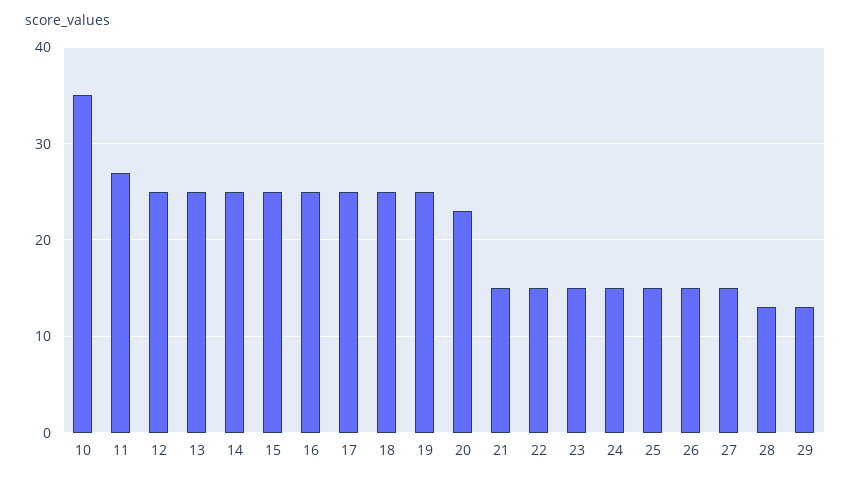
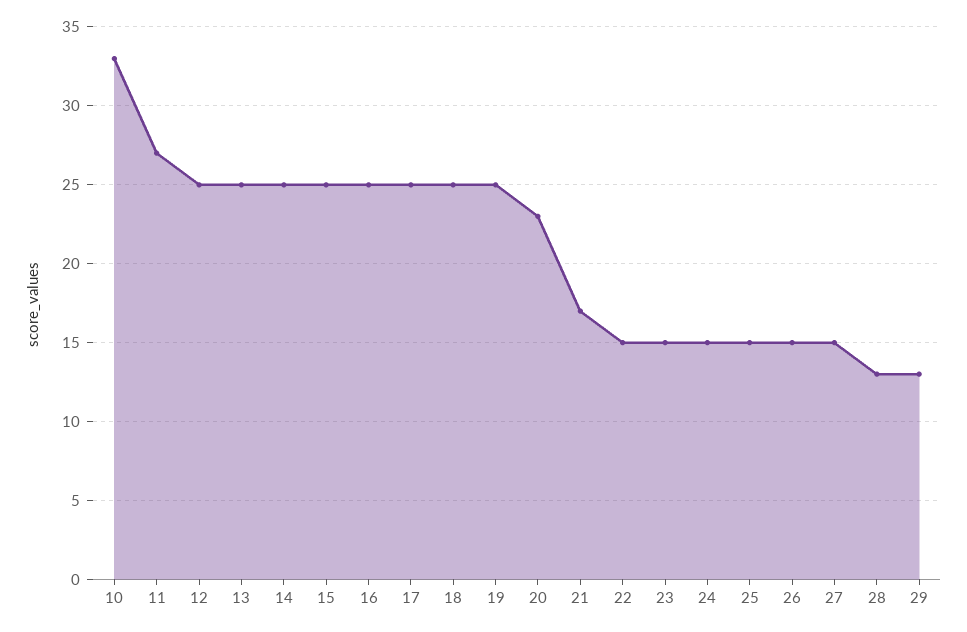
10: 35 -> 33
21: 15 -> 17

